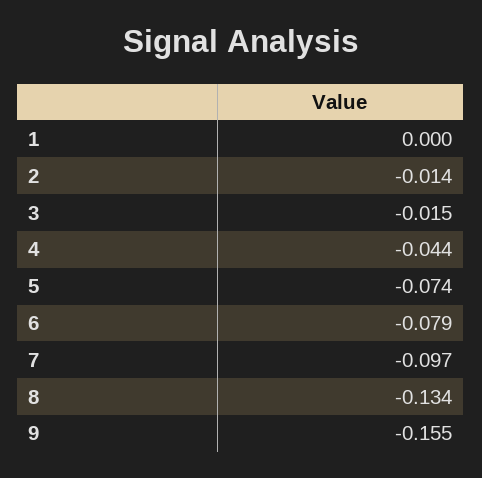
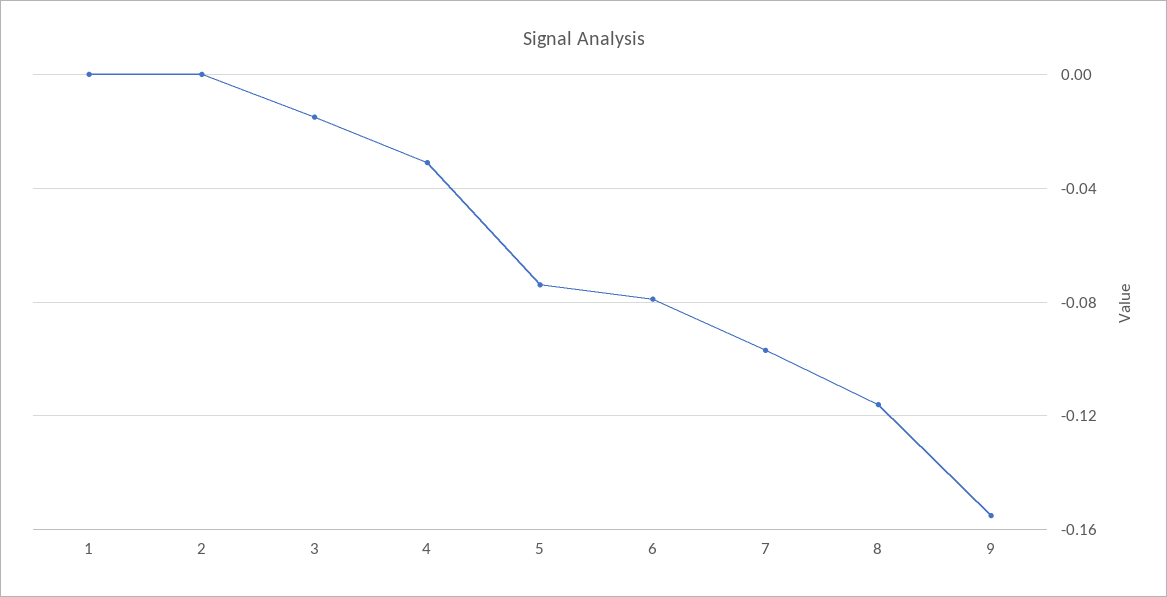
2: -0.014 -> 0
4: -0.044 -> -0.03
8: -0.134 -> -0.115

